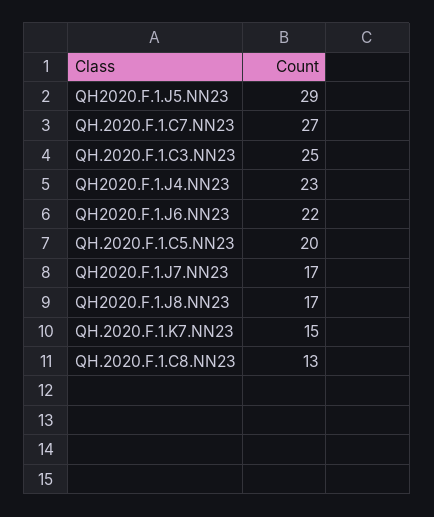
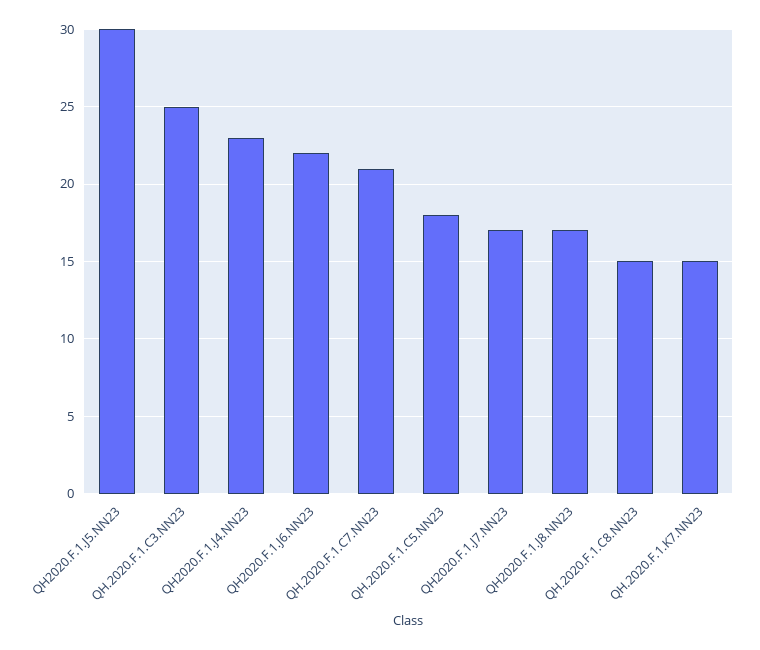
QH2020.F.1.J5.NN23: 29 -> 30
QH.2020.F.1.C7.NN23: 27 -> 21
QH.2020.F.1.C5.NN23: 20 -> 18
QH.2020.F.1.C8.NN23: 13 -> 15

